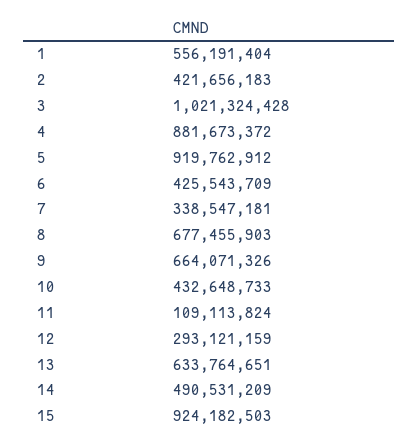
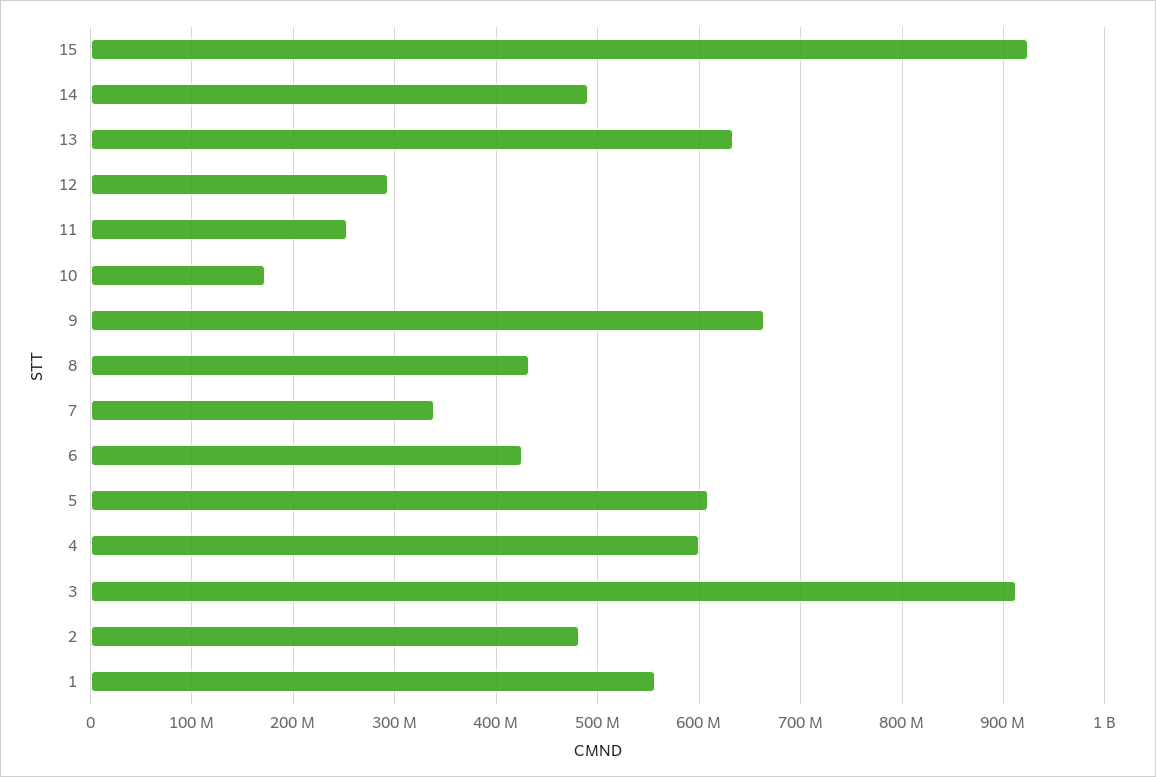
2: 421656183 -> 480000000
3: 1021324428 -> 910000000
4: 881673372 -> 600000000
5: 919762912 -> 610000000
8: 677455903 -> 430000000
10: 432648733 -> 170000000
11: 109113824 -> 250000000

